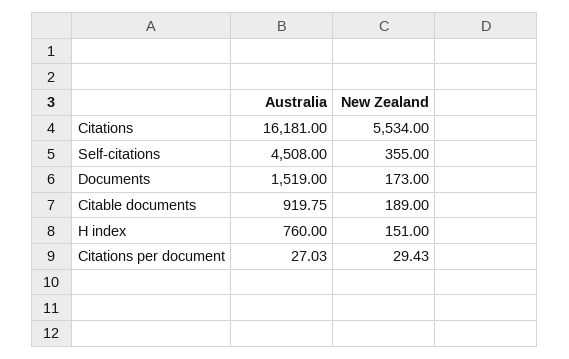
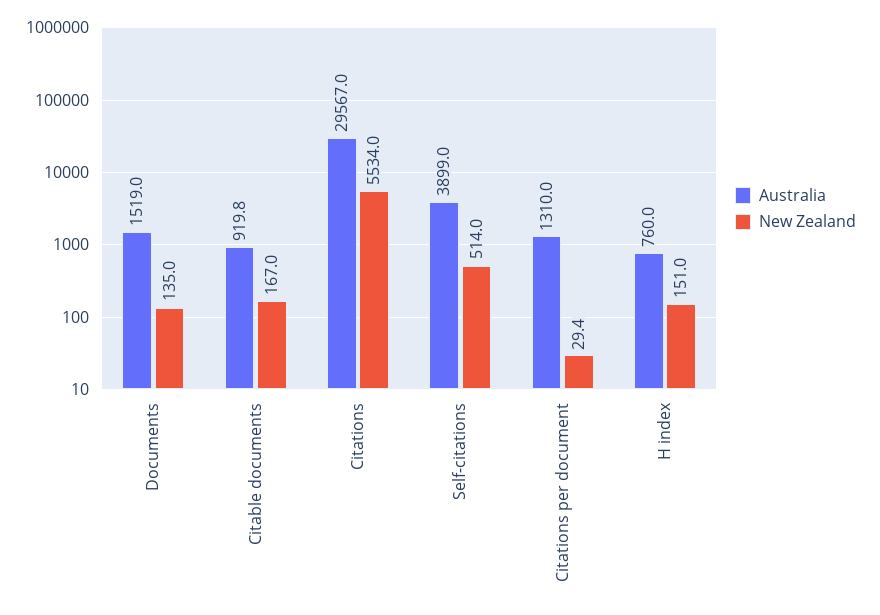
Australia, Citations: 16181 -> 29567
Australia, Self-citations: 4508 -> 3899
New Zealand, Self-citations: 355 -> 514
New Zealand, Documents: 173 -> 135
New Zealand, Citable documents: 189 -> 167
Australia, Citations per document: 27.03 -> 1310

